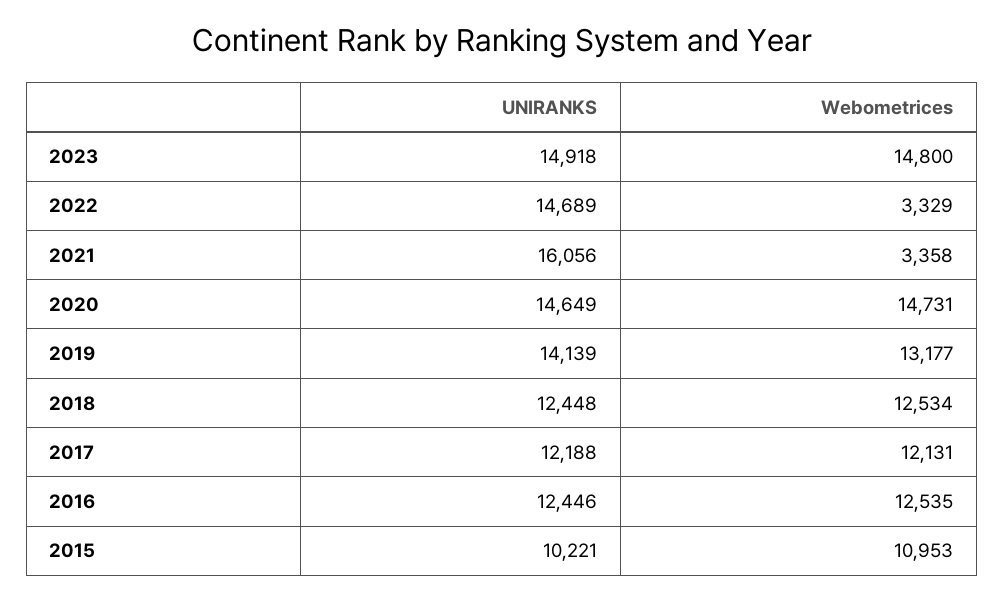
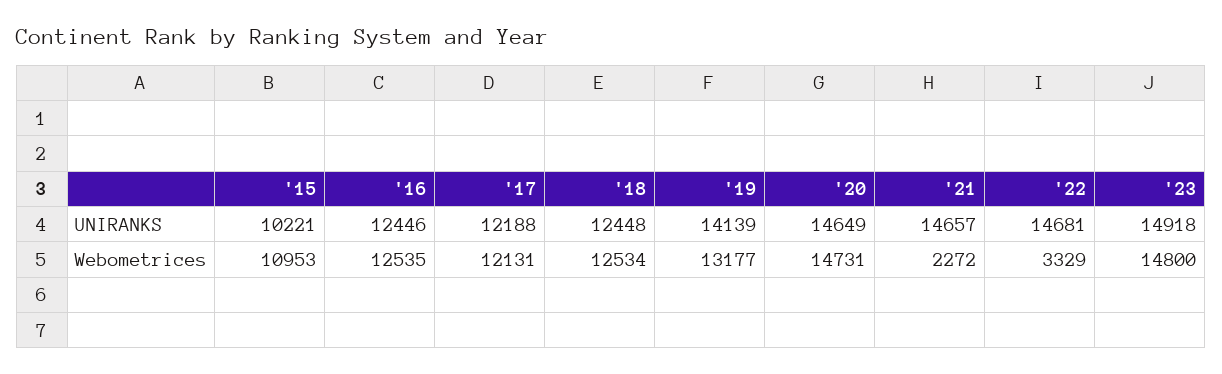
UNIRANKS, 2022: 14689 -> 14681
UNIRANKS, 2021: 16056 -> 14657
Webometrices, 2021: 3358 -> 2272

